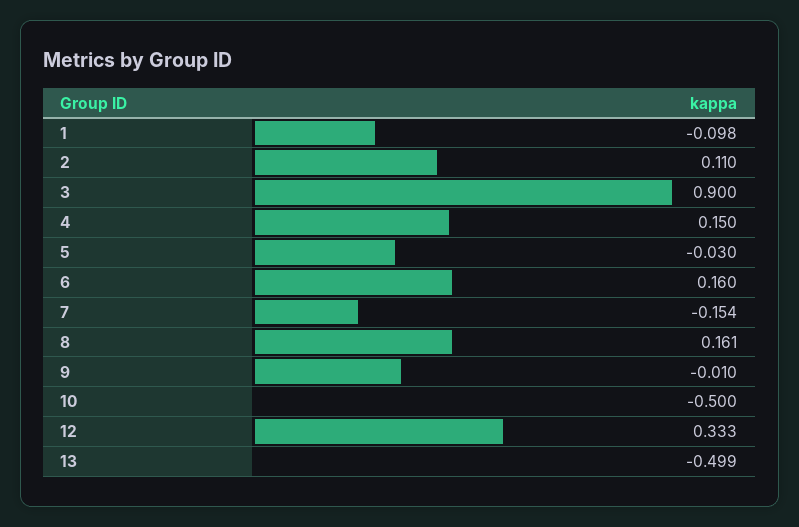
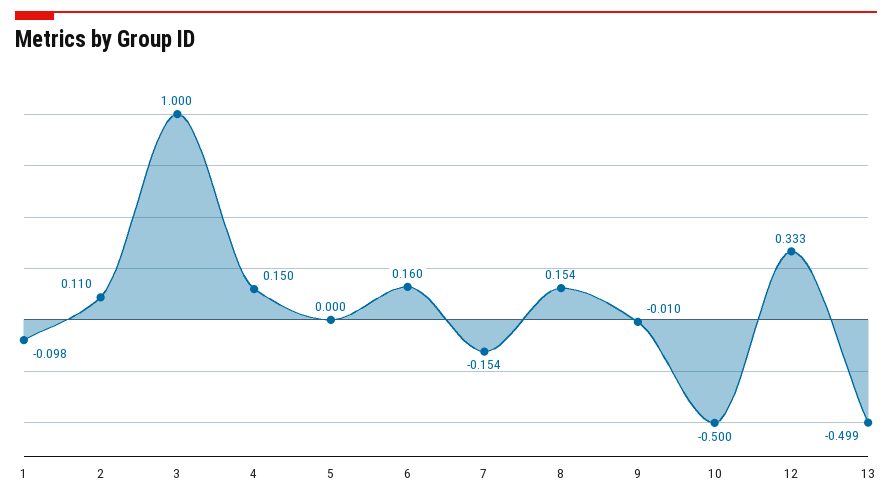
3: 0.9 -> 1
5: -0.03 -> 0
8: 0.161 -> 0.154

